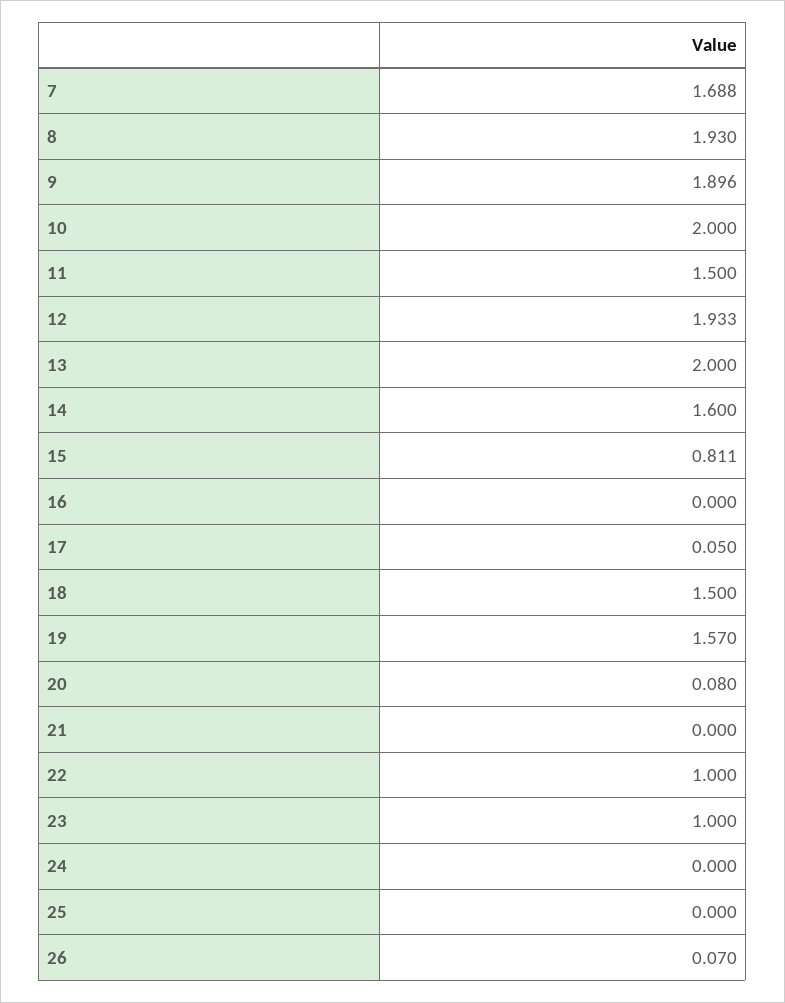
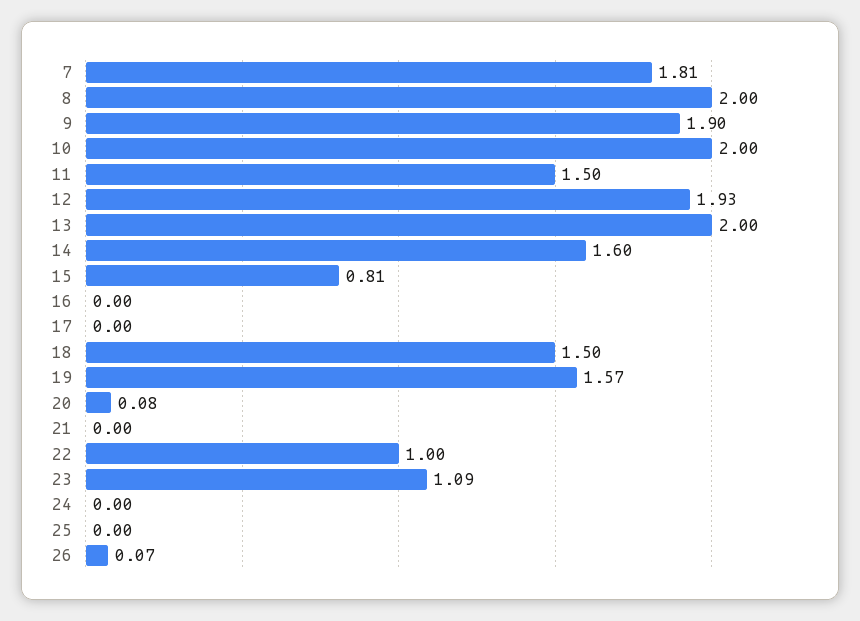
7: 1.688 -> 1.81
8: 1.93 -> 2
17: 0.05 -> 0
23: 1 -> 1.09

